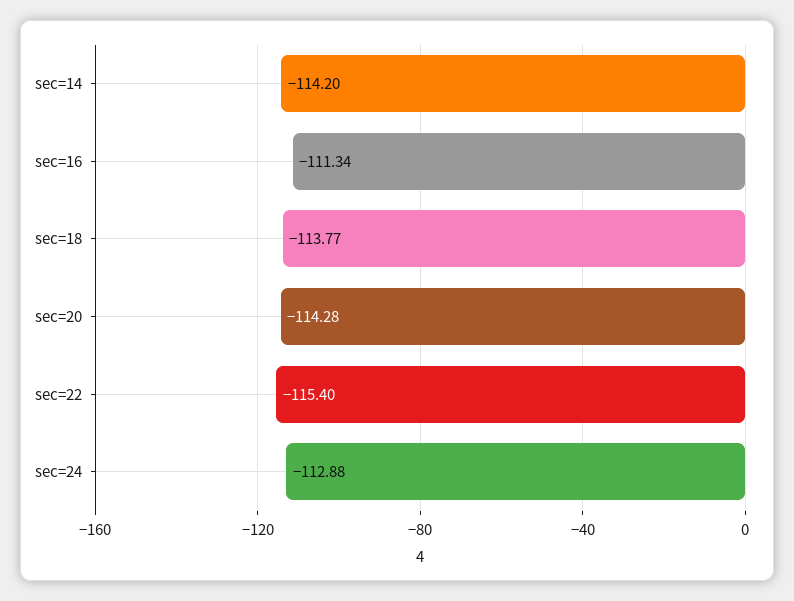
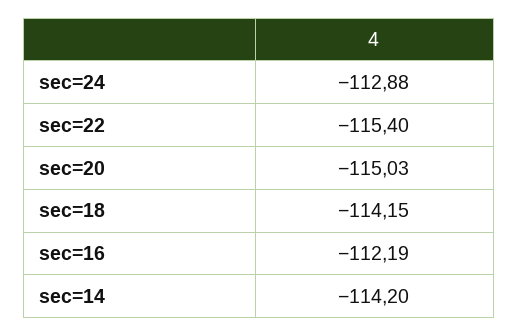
sec=16: -111.34 -> -112.19
sec=18: -113.77 -> -114.15
sec=20: -114.28 -> -115.03

